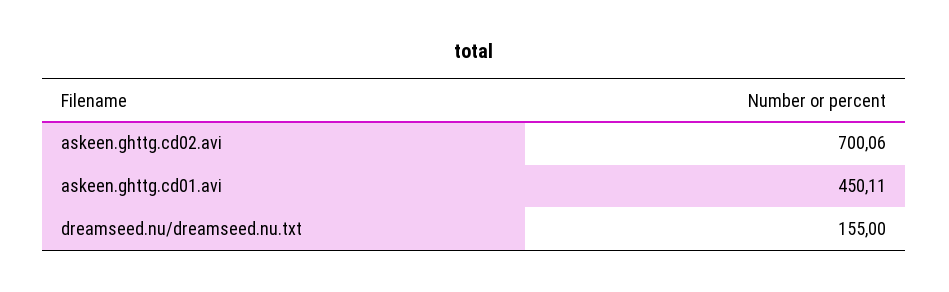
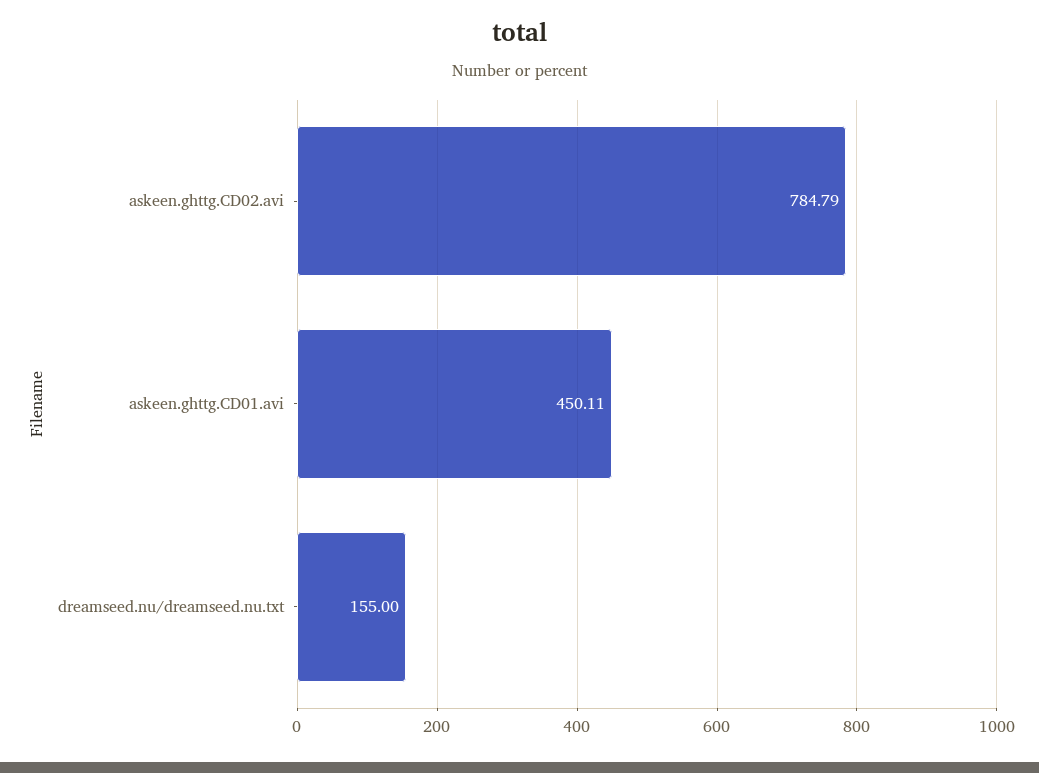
askeen.ghttg.cd02.avi: 700.06 -> 784.79

